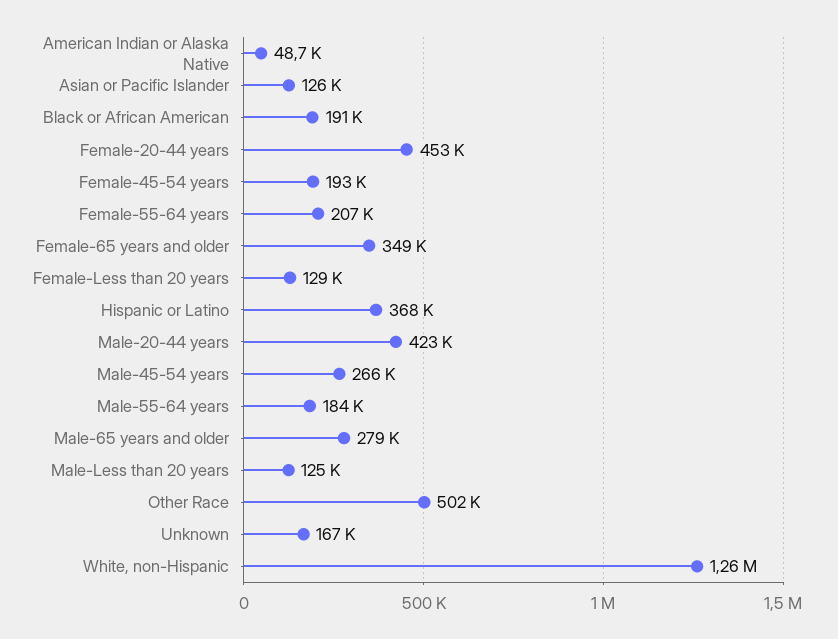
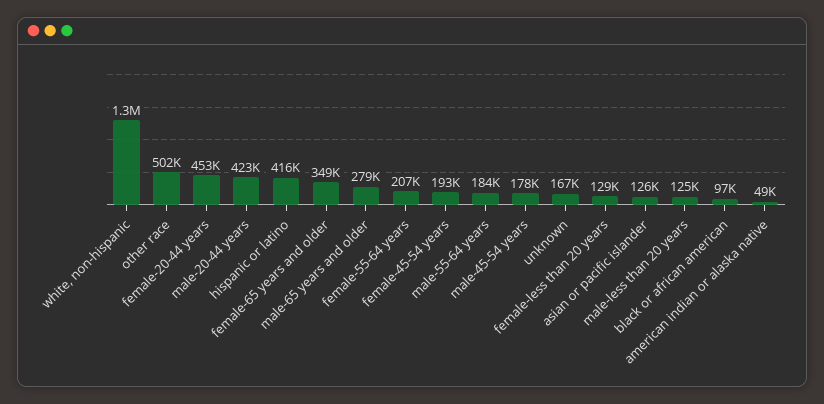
Black or African American: 191000 -> 97000
Hispanic or Latino: 368000 -> 416000
Male-45-54 years: 266000 -> 178000

